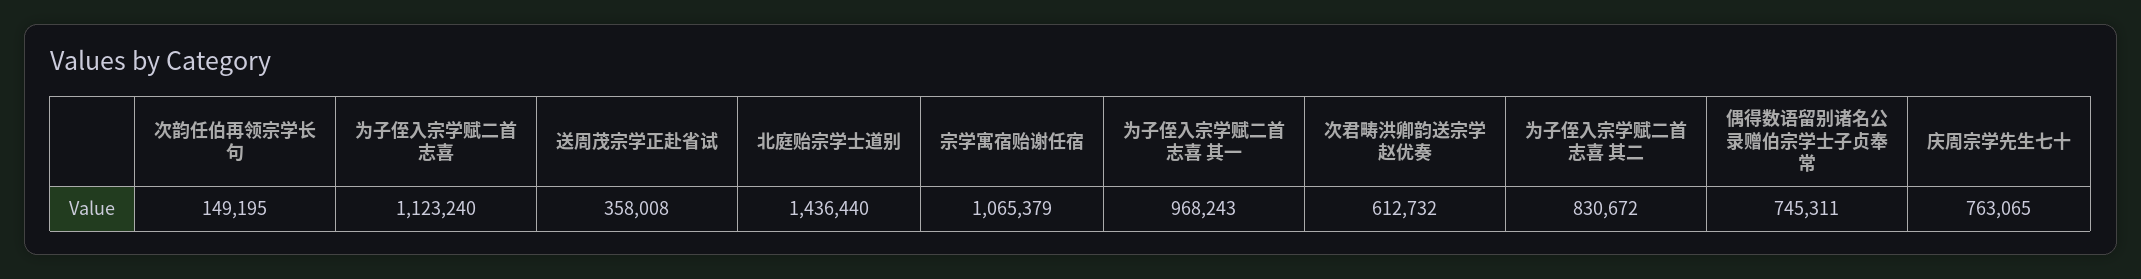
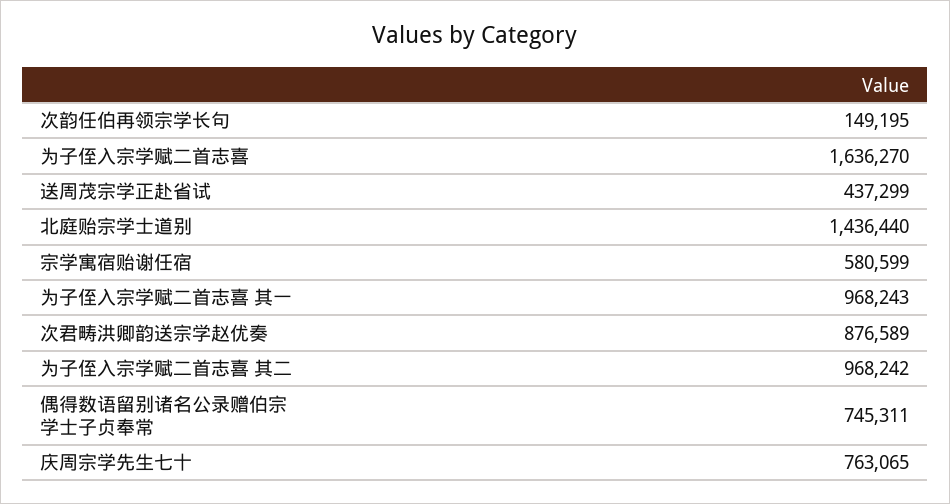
为子侄入宗学赋二首志喜: 1123240 -> 1636270
送周茂宗学正赴省试: 358008 -> 437299
宗学寓宿贻谢任宿: 1065379 -> 580599
次君畴洪卿韵送宗学赵优奏: 612732 -> 876589
为子侄入宗学赋二首志喜 其二: 830672 -> 968242

